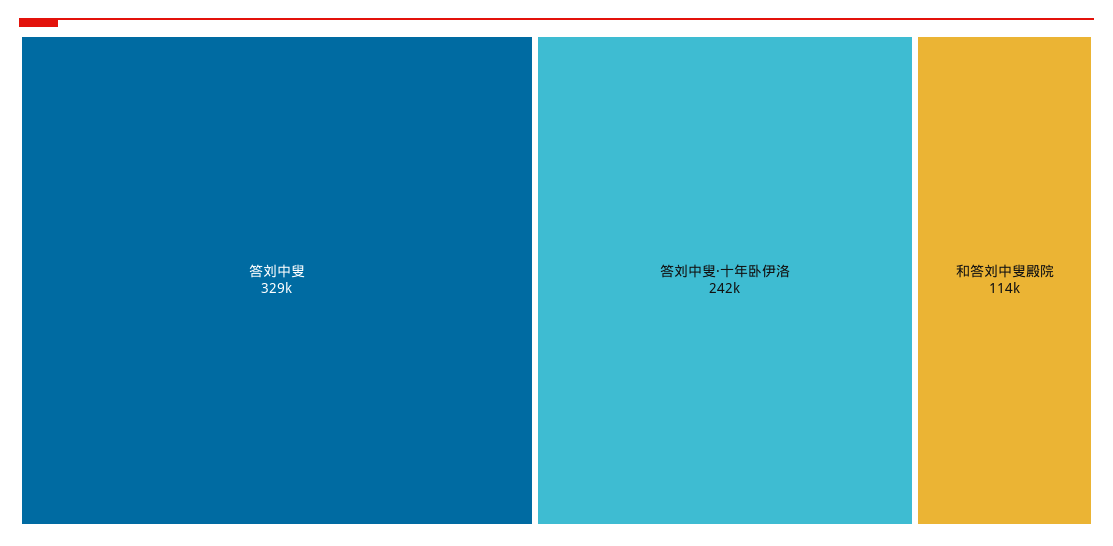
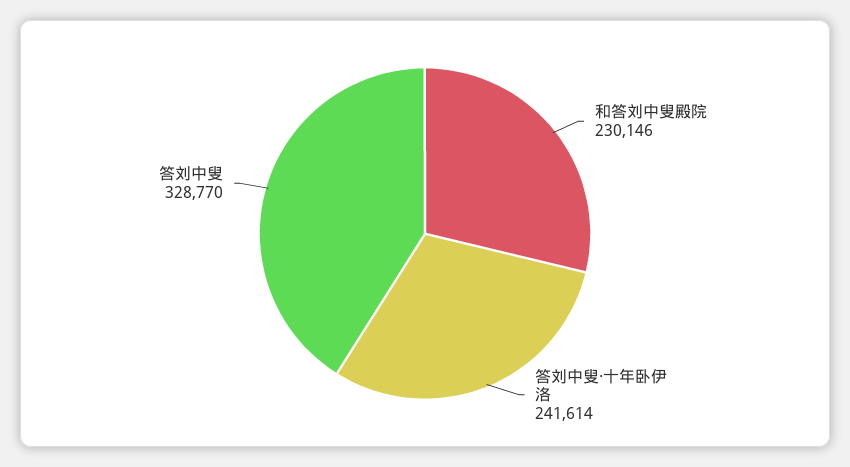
和答刘中叟殿院: 114000 -> 230146

